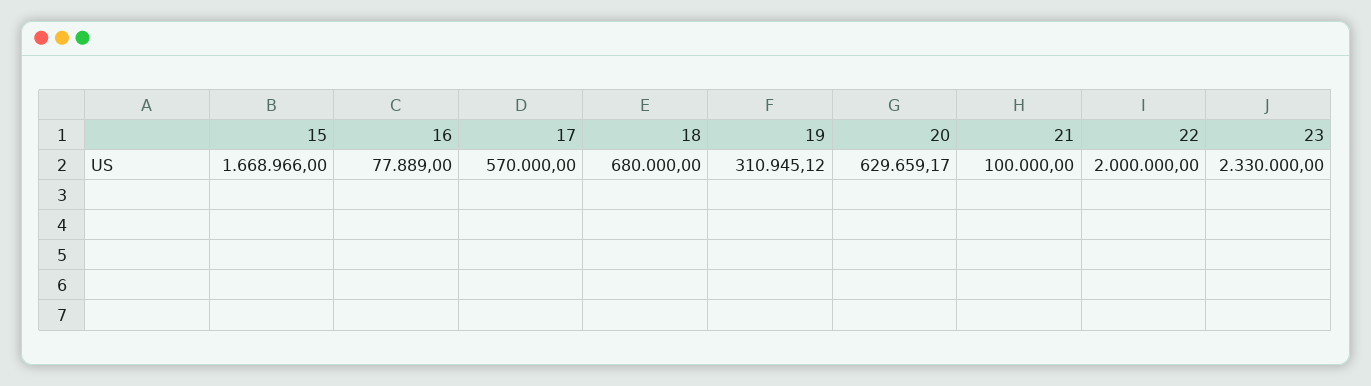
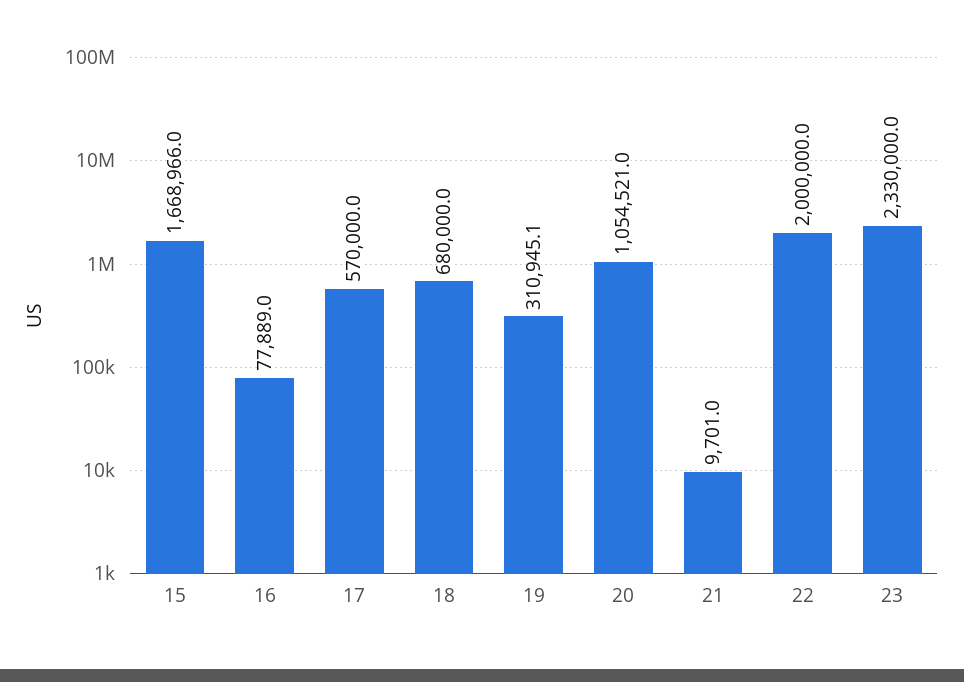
20: 629659.17 -> 1054521
21: 100000 -> 9701

